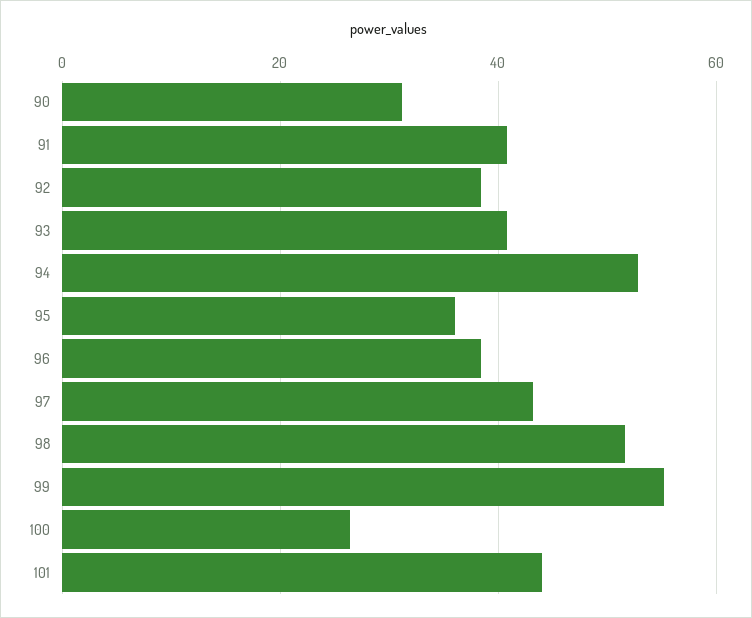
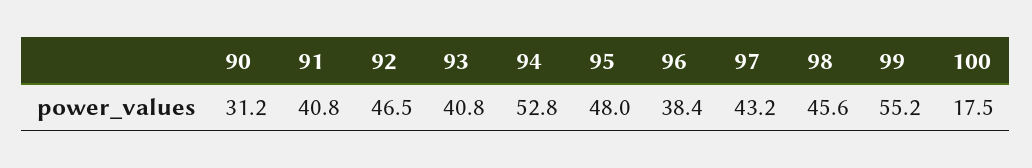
92: 38 -> 46.5
95: 36 -> 48
98: 52 -> 45.6
100: 26 -> 17.5
101: 44 -> none

